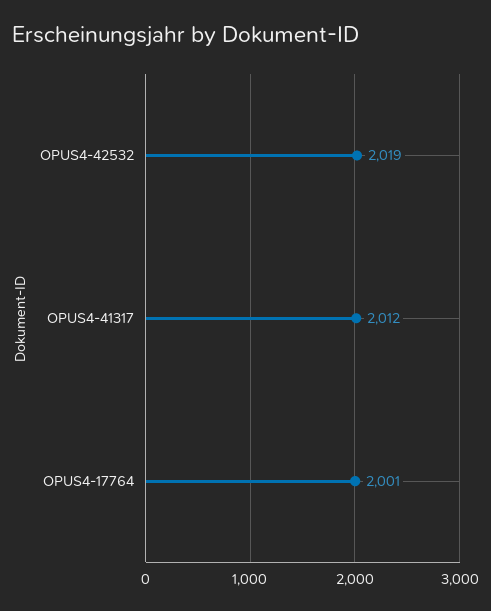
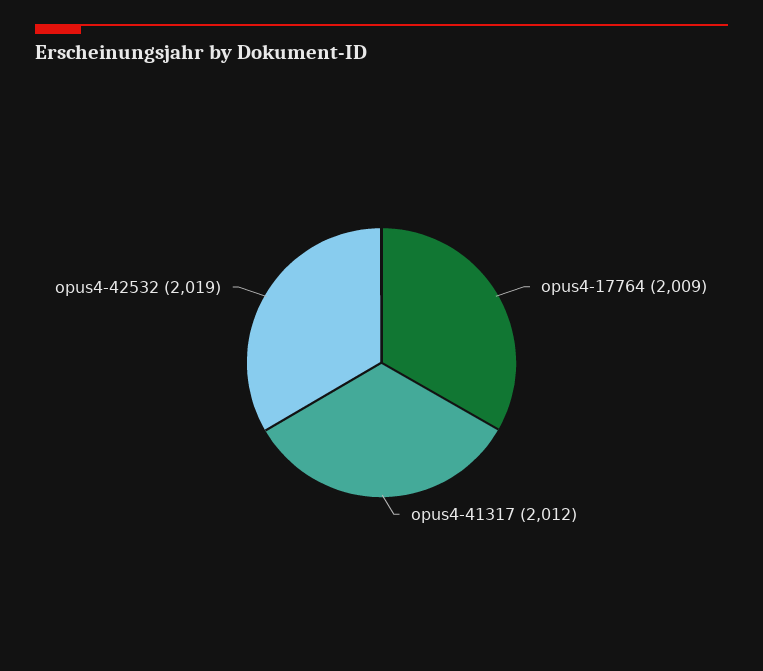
OPUS4-17764: 2001 -> 2009

